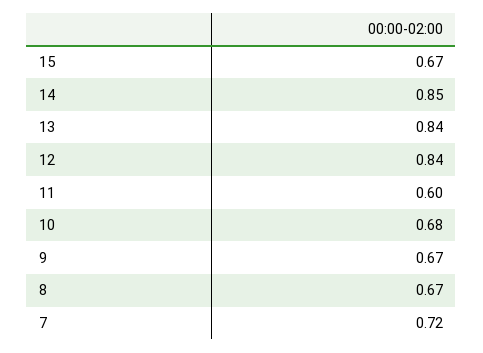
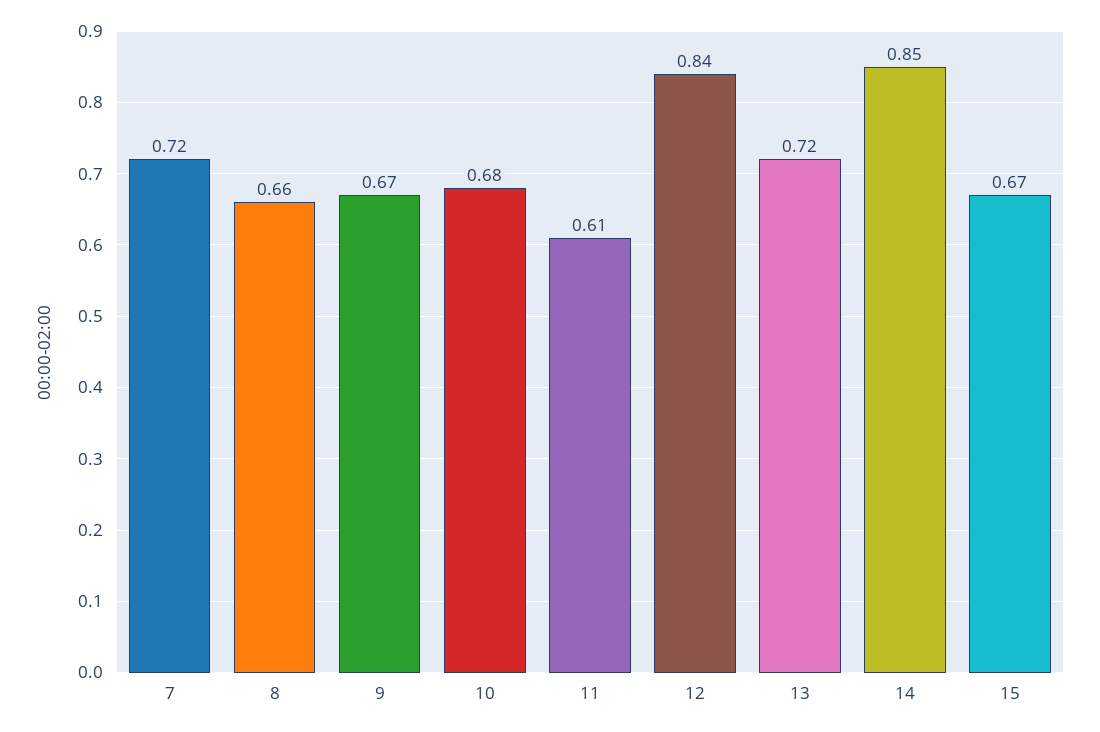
13: 0.84 -> 0.72
11: 0.6 -> 0.61
8: 0.67 -> 0.66

